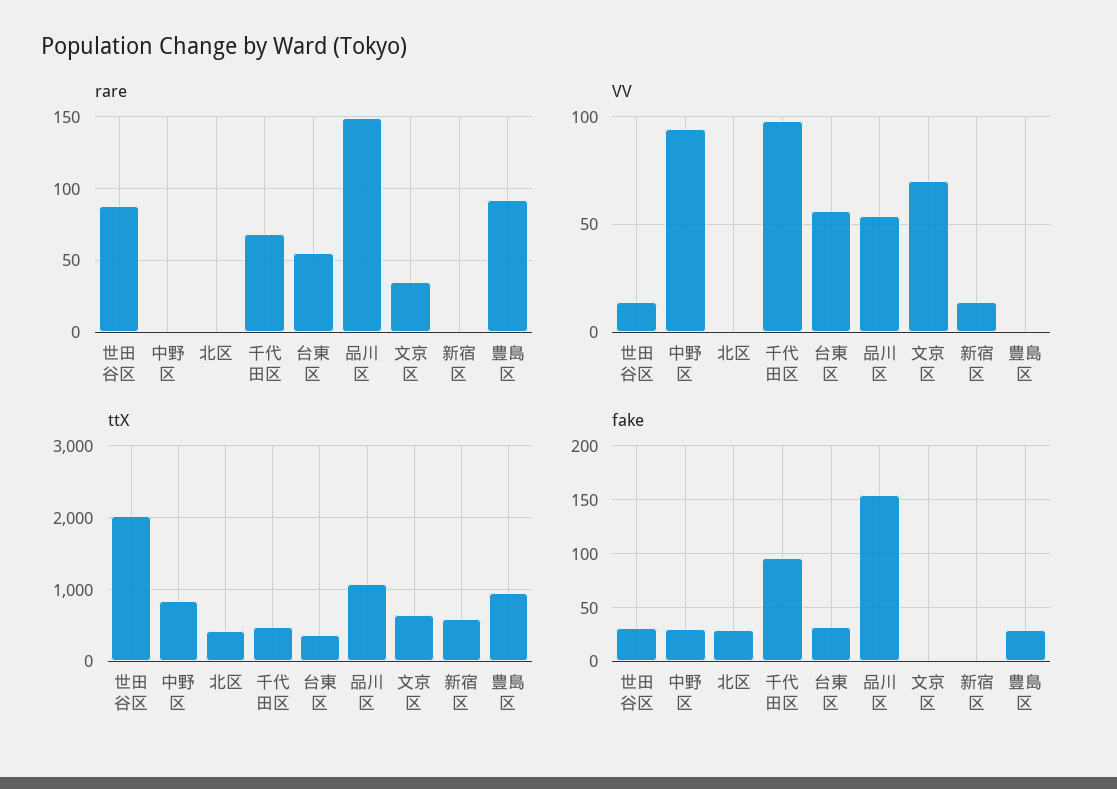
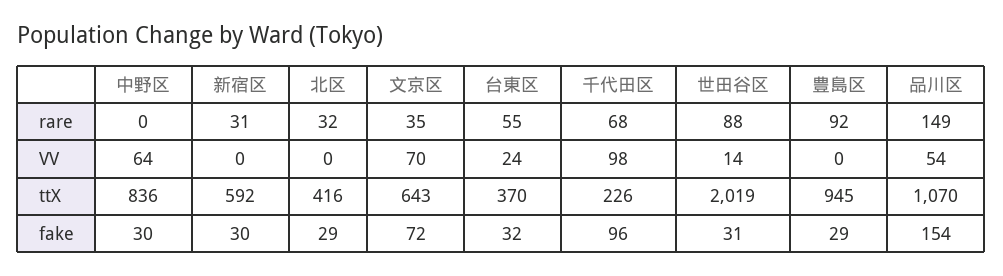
rare, 北区: 0 -> 32
rare, 新宿区: 0 -> 31
VV, 中野区: 95 -> 64
VV, 台東区: 55 -> 24
VV, 新宿区: 15 -> 0
ttX, 千代田区: 500 -> 226
fake, 文京区: 0 -> 72
fake, 新宿区: 0 -> 30

